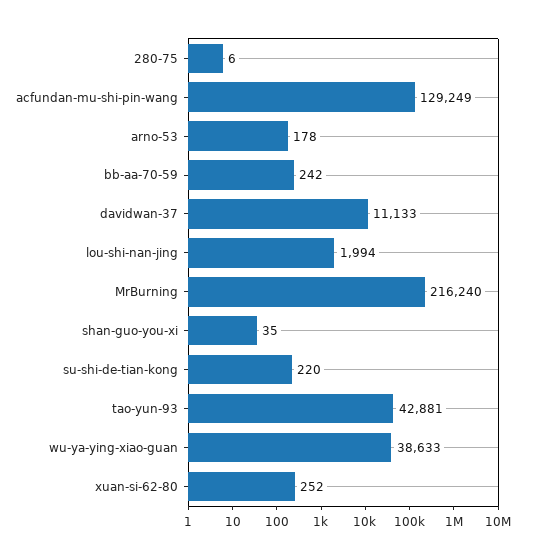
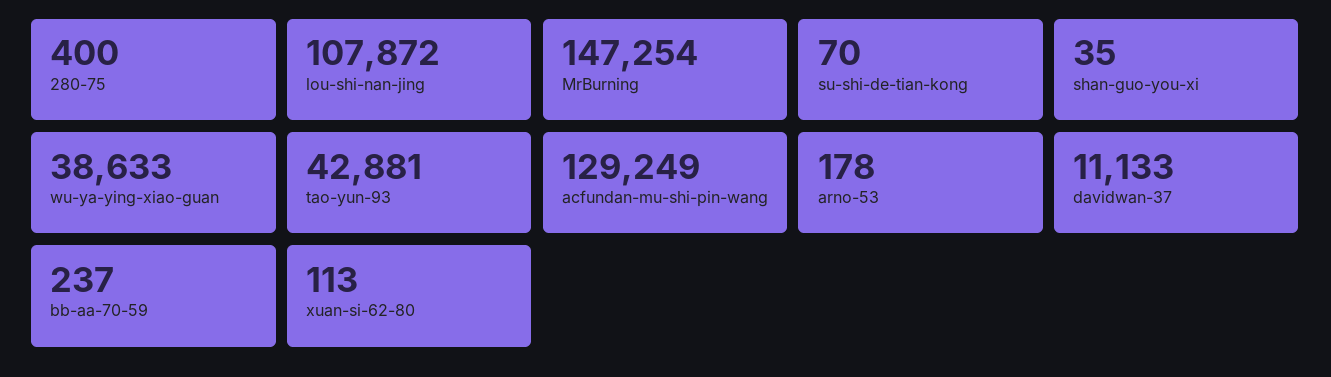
280-75: 6 -> 400
bb-aa-70-59: 242 -> 237
lou-shi-nan-jing: 1994 -> 107872
MrBurning: 216240 -> 147254
su-shi-de-tian-kong: 220 -> 70
xuan-si-62-80: 252 -> 113

